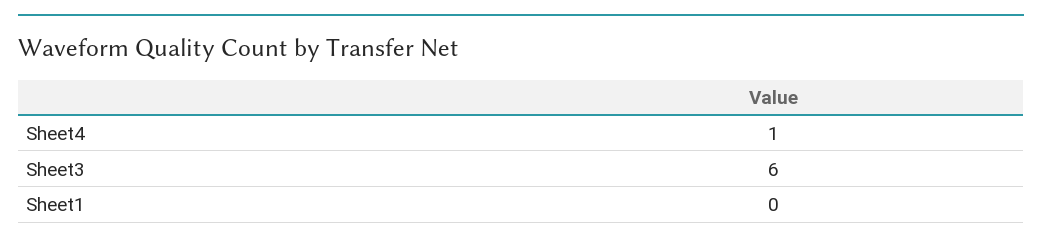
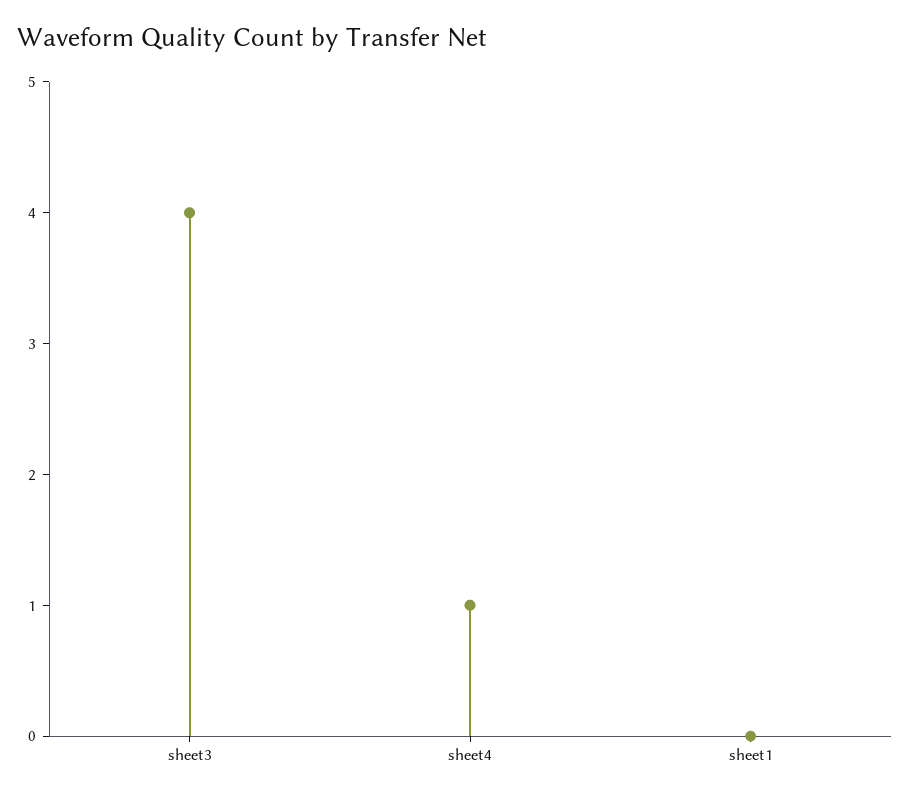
Sheet3: 6 -> 4

